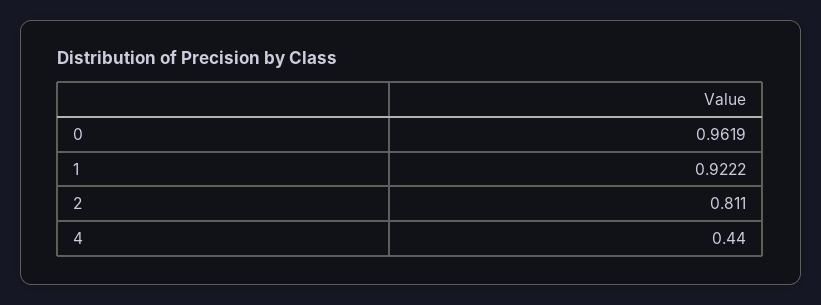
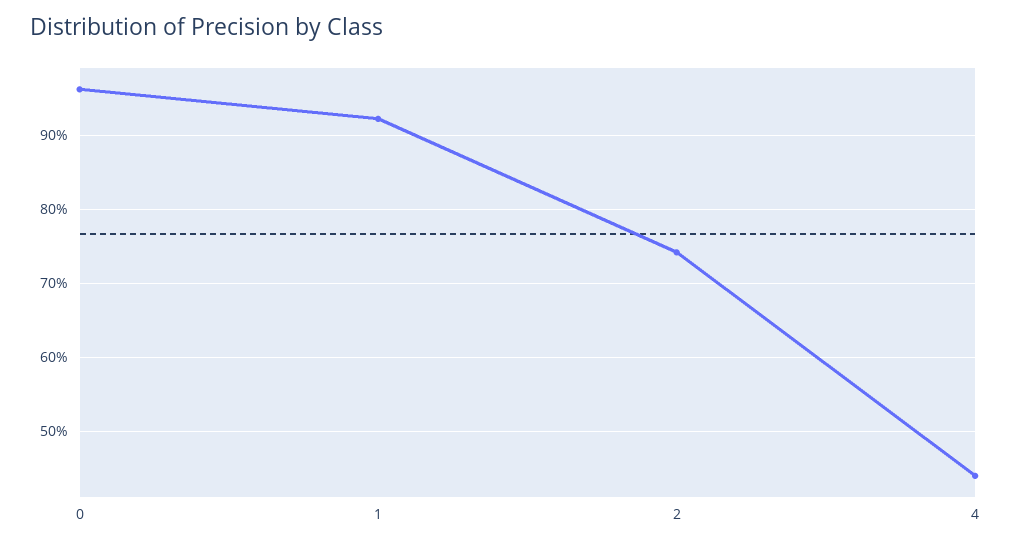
2: 0.811 -> 0.74

